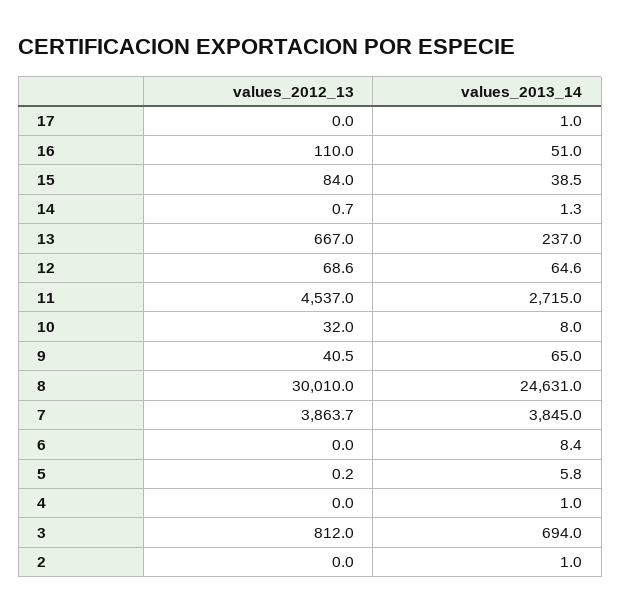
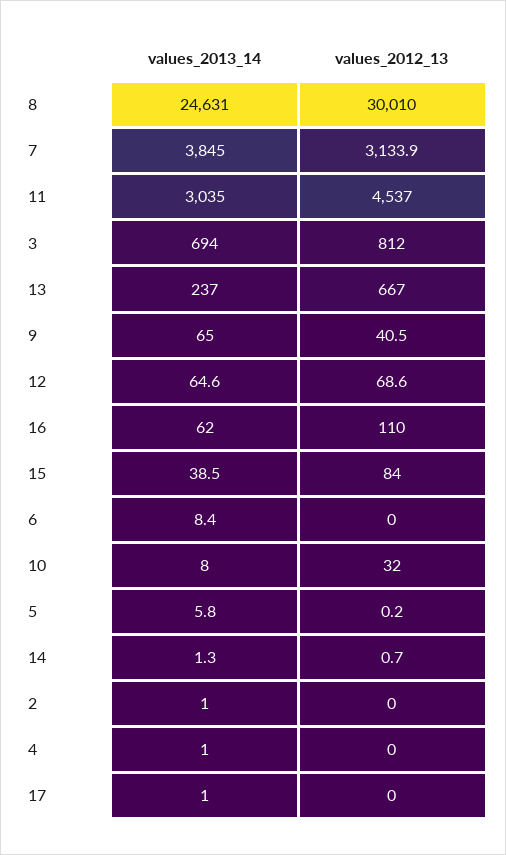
values_2013_14, 16: 51 -> 62
values_2013_14, 11: 2715 -> 3035
values_2012_13, 7: 3863.7 -> 3133.9

